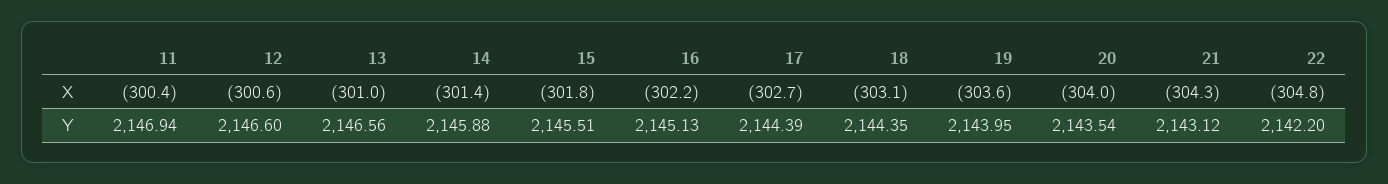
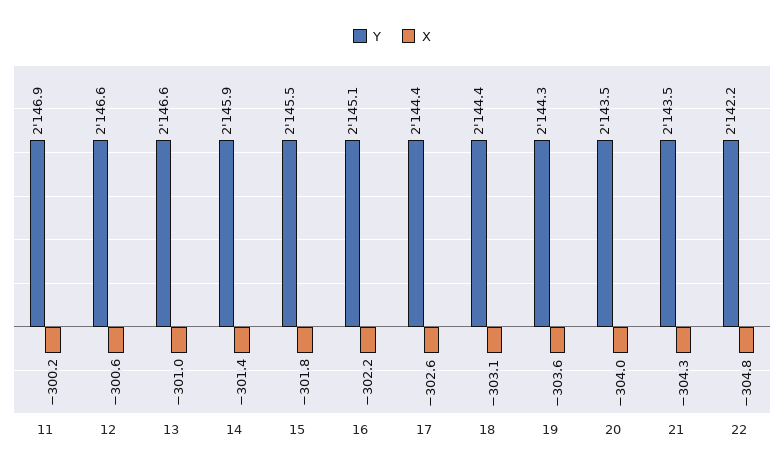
X, 11: -300.4 -> -300.2
X, 17: -302.7 -> -302.6
Y, 19: 2143.95 -> 2144.3
Y, 21: 2143.12 -> 2143.5

